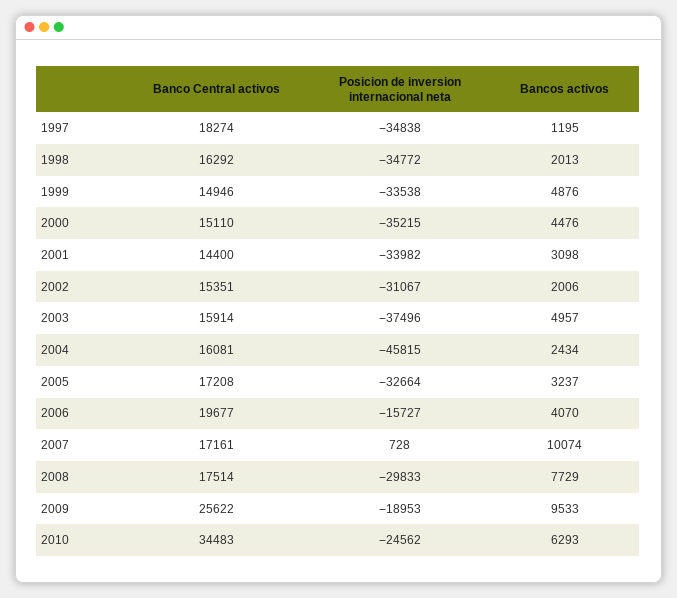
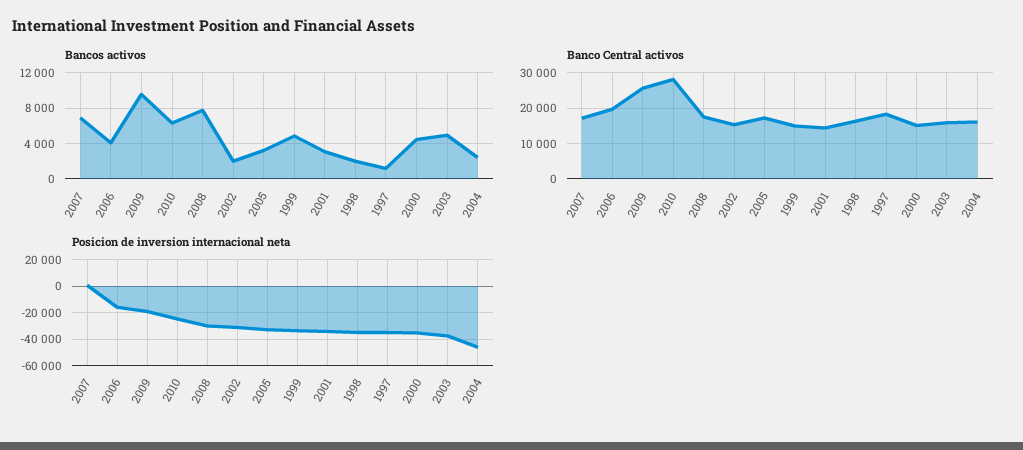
Bancos activos, 2007: 10074 -> 7000
Banco Central activos, 2010: 34483 -> 28000

